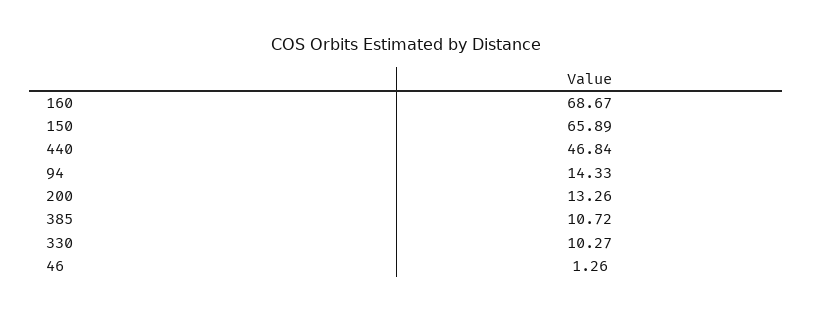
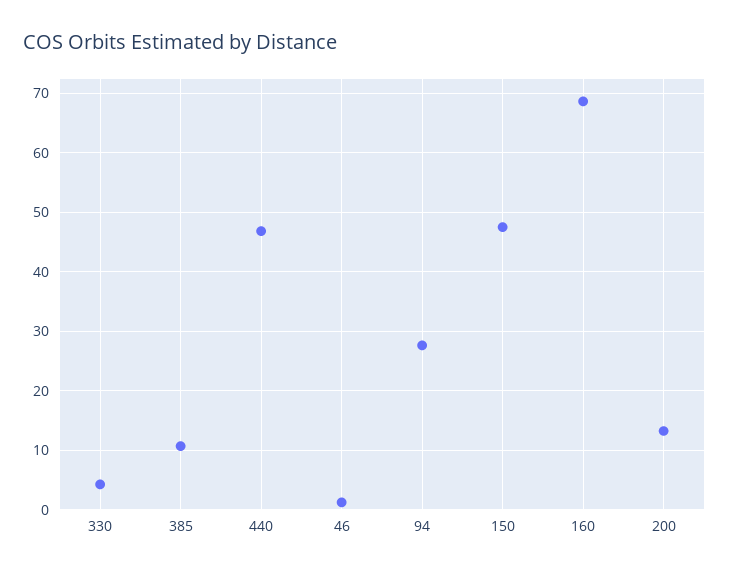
150: 65.89 -> 48
94: 14.33 -> 28
330: 10.27 -> 4

